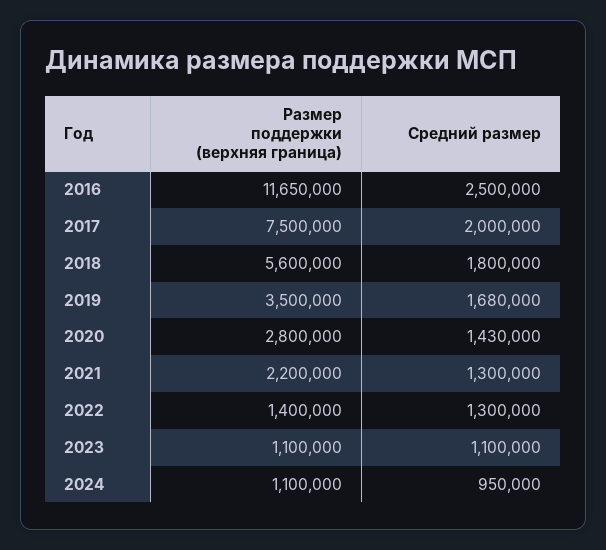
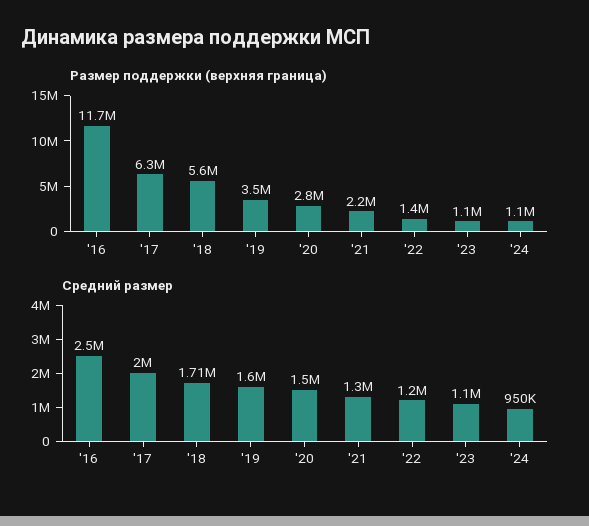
Размер поддержки (верхняя граница), 2017: 7500000 -> 6300000
Средний размер, 2018: 1800000 -> 1710000
Средний размер, 2019: 1680000 -> 1600000
Средний размер, 2020: 1430000 -> 1500000
Средний размер, 2022: 1300000 -> 1200000

